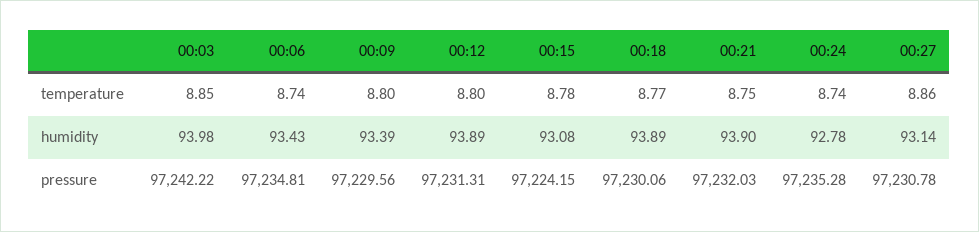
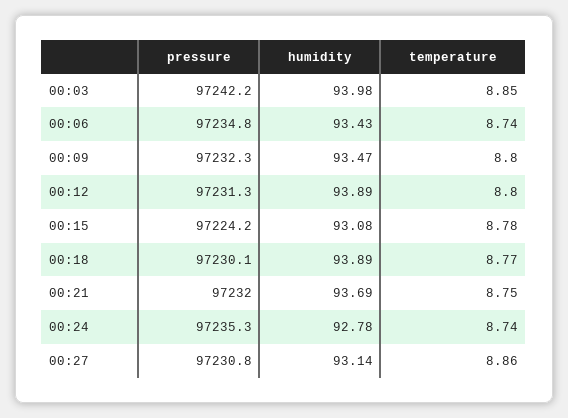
00:09, humidity: 93.39 -> 93.47
00:21, humidity: 93.9 -> 93.69
00:09, pressure: 97229.56 -> 97232.3

